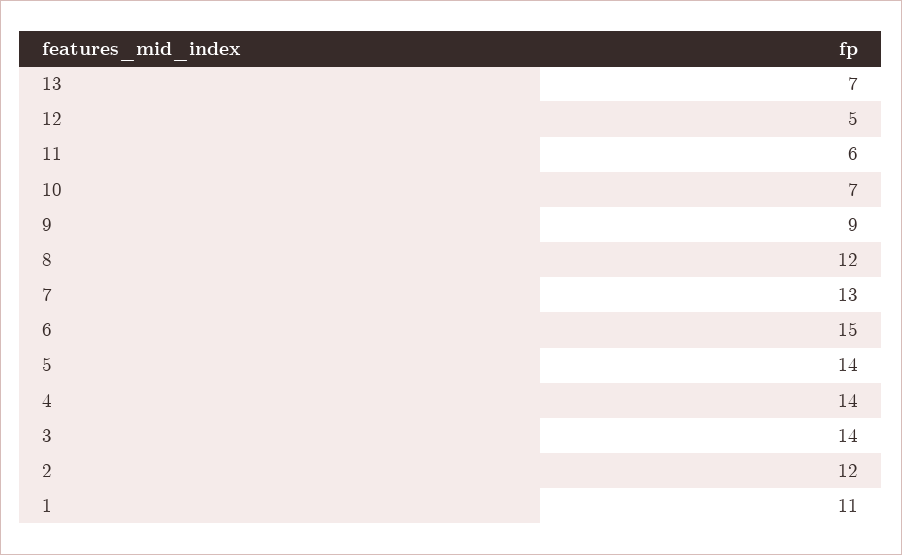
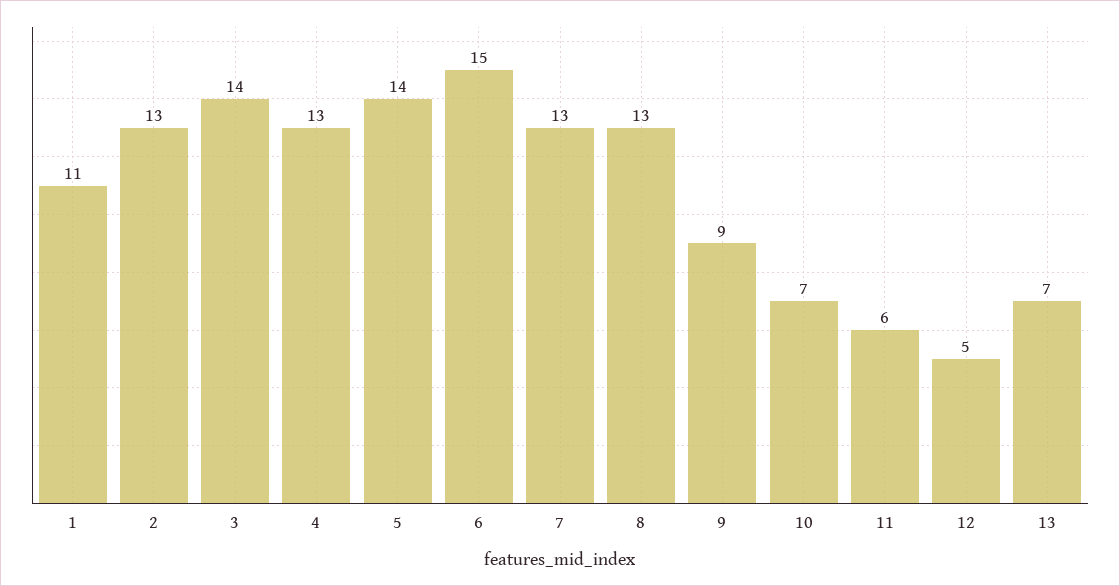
8: 12 -> 13
4: 14 -> 13
2: 12 -> 13

